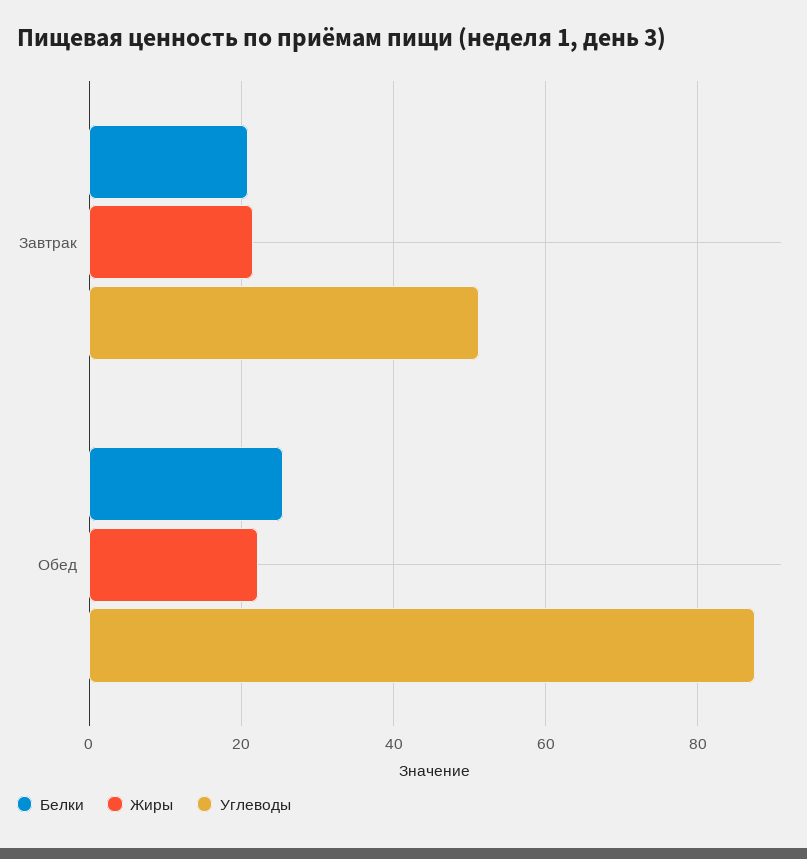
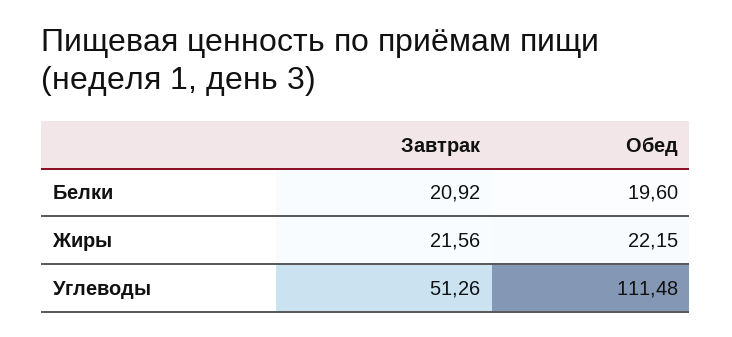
Белки, Обед: 26 -> 19.6
Углеводы, Обед: 88 -> 111.48

